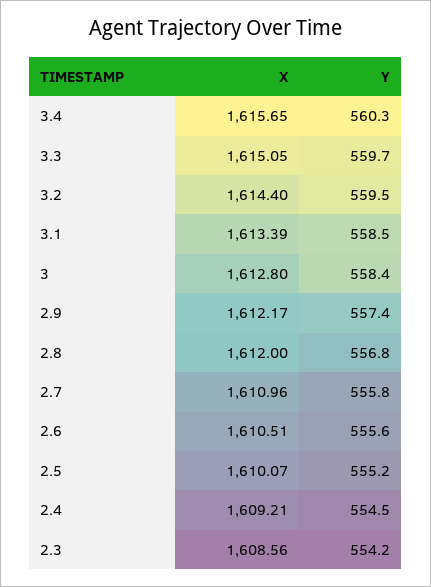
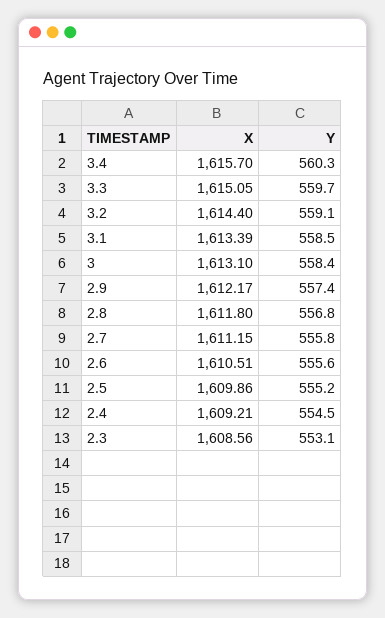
X, 3.4: 1615.65 -> 1615.7
Y, 3.2: 559.5 -> 559.1
X, 3: 1612.8 -> 1613.1
X, 2.8: 1612 -> 1611.8
X, 2.7: 1610.96 -> 1611.15
X, 2.5: 1610.07 -> 1609.86
Y, 2.3: 554.2 -> 553.1

